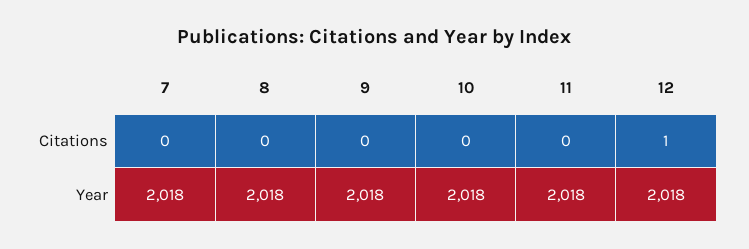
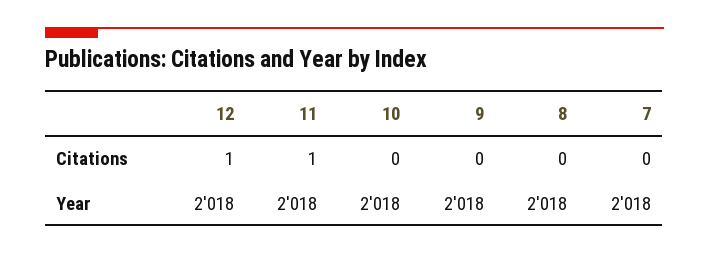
11, Citations: 0 -> 1

